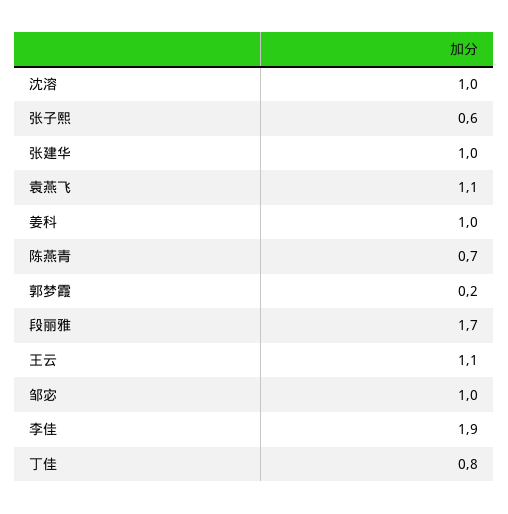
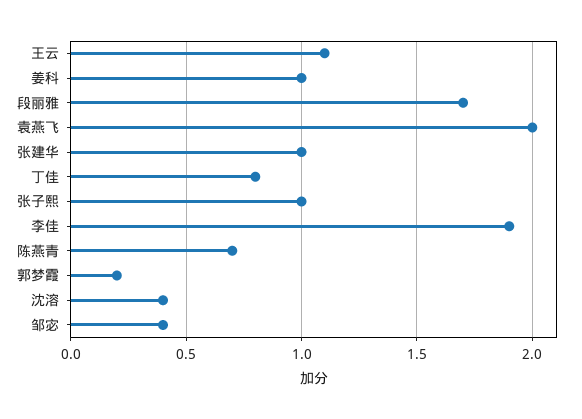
沈溶: 1 -> 0.4
张子熙: 0.6 -> 1
袁燕飞: 1.1 -> 2
邹宓: 1 -> 0.4

